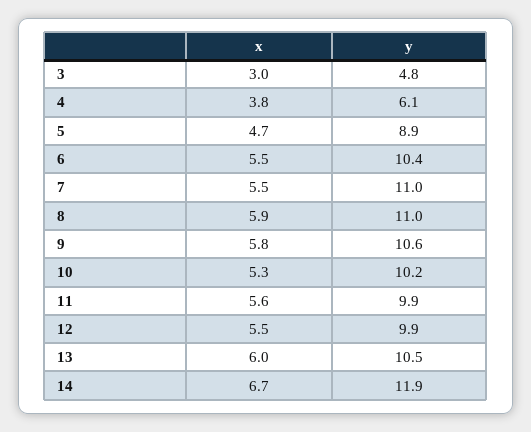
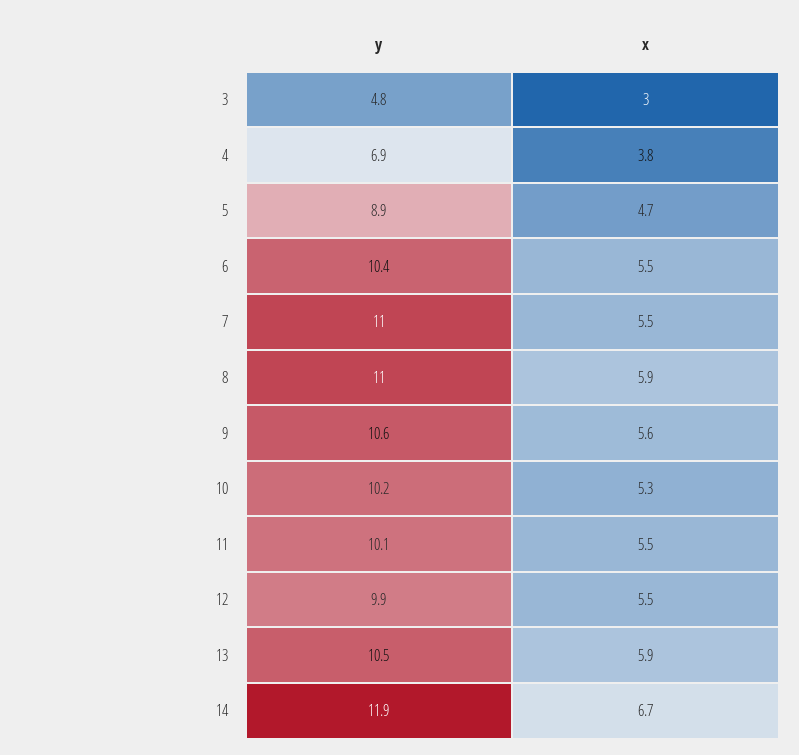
y, 4: 6.1 -> 6.9
x, 9: 5.8 -> 5.6
x, 11: 5.6 -> 5.5
y, 11: 9.9 -> 10.1
x, 13: 6 -> 5.9

